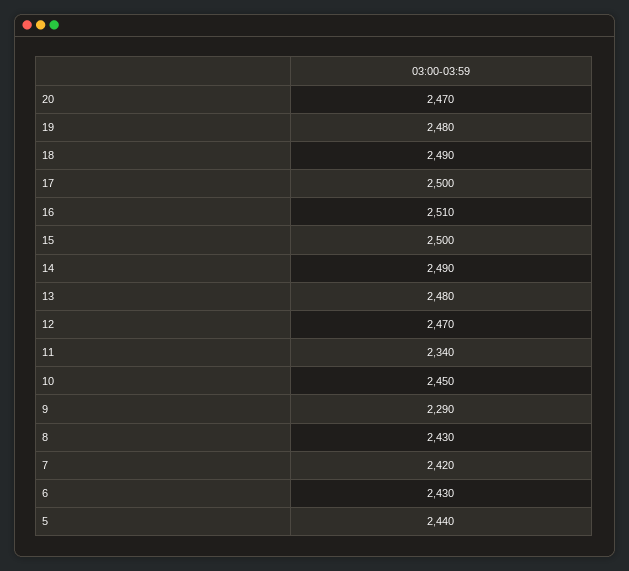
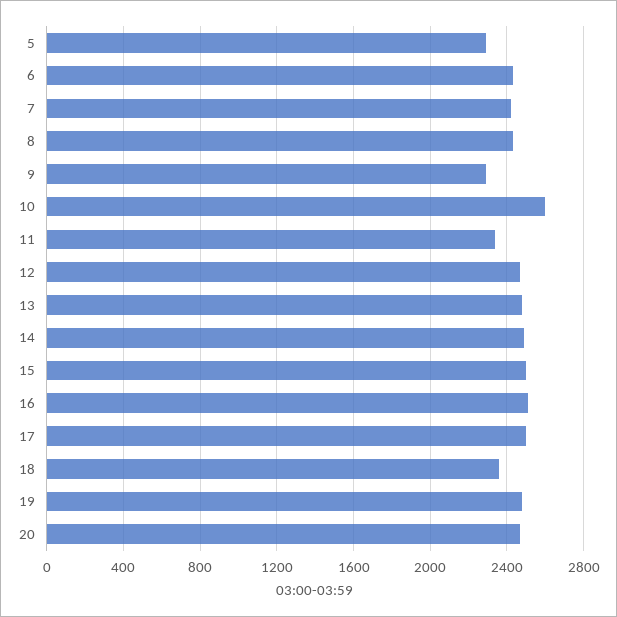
18: 2490 -> 2350
10: 2450 -> 2600
5: 2440 -> 2300

